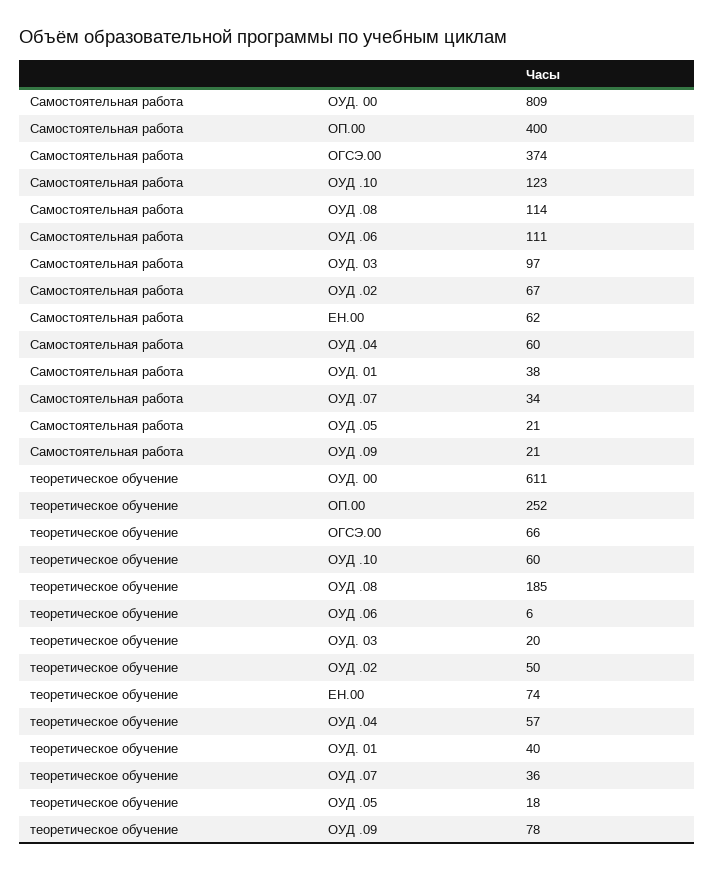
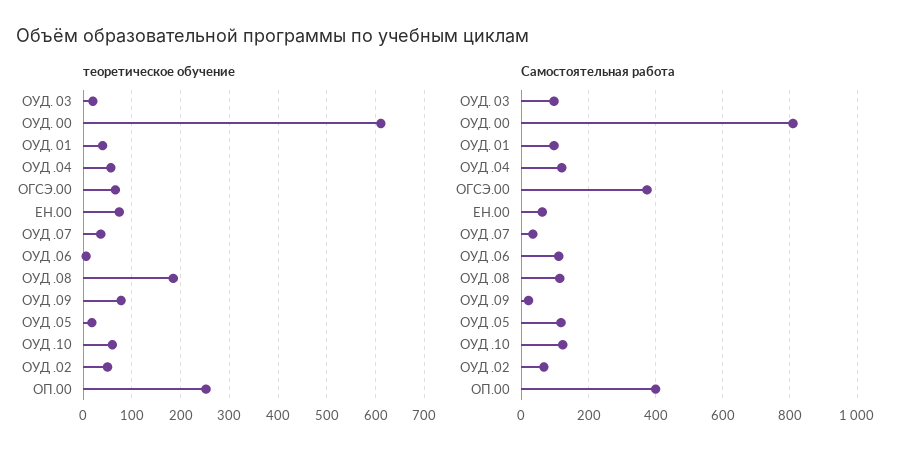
Самостоятельная работа, ОУД .04: 60 -> 120
Самостоятельная работа, ОУД. 01: 38 -> 100
Самостоятельная работа, ОУД .05: 21 -> 120

